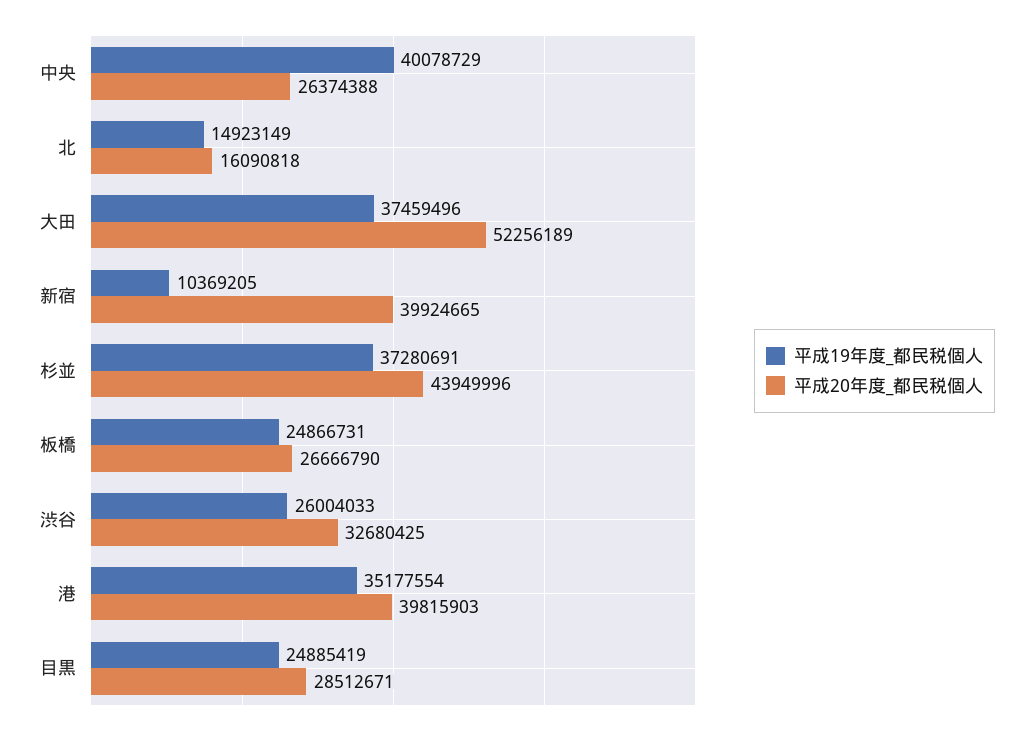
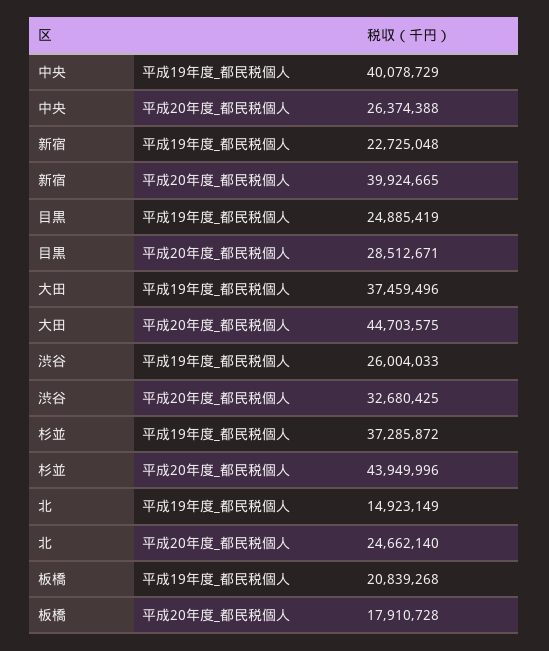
平成20年度_都民税個人, 北: 16090818 -> 24662140
平成20年度_都民税個人, 大田: 52256189 -> 44703575
平成19年度_都民税個人, 新宿: 10369205 -> 22725048
平成19年度_都民税個人, 杉並: 37280691 -> 37285872
平成19年度_都民税個人, 板橋: 24866731 -> 20839268
平成20年度_都民税個人, 板橋: 26666790 -> 17910728
平成19年度_都民税個人, 港: 35177554 -> none
平成20年度_都民税個人, 港: 39815903 -> none

